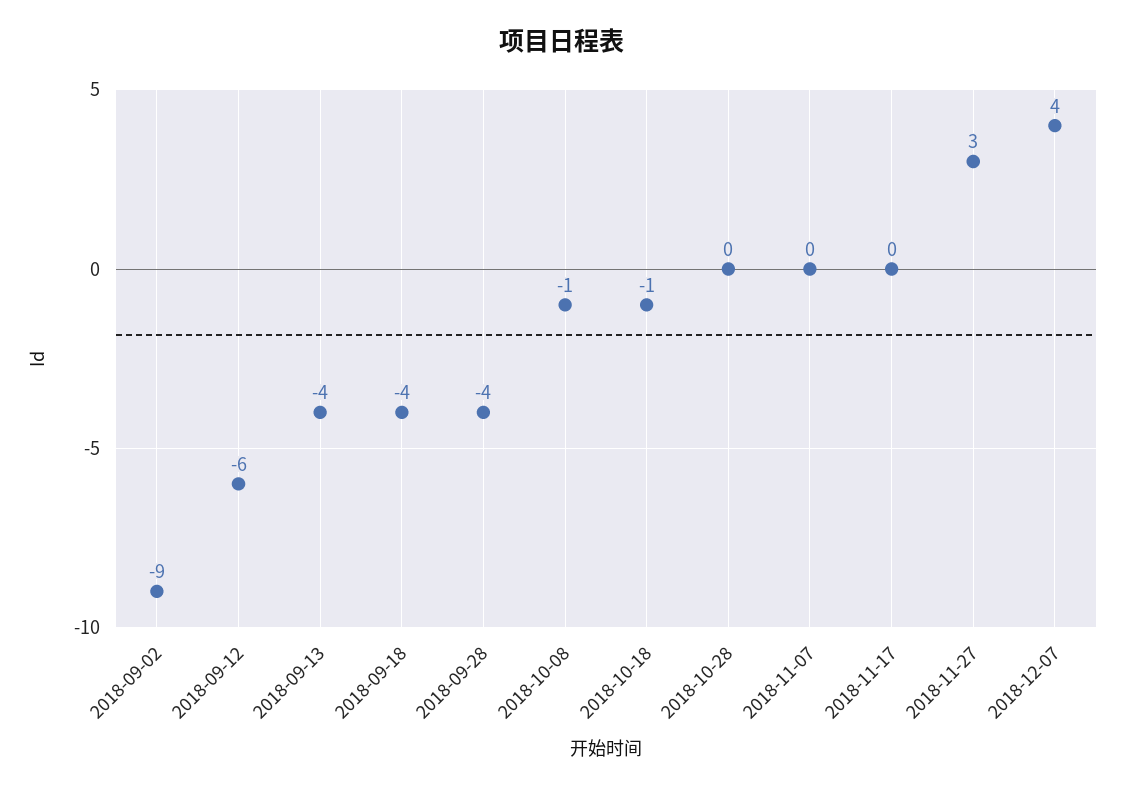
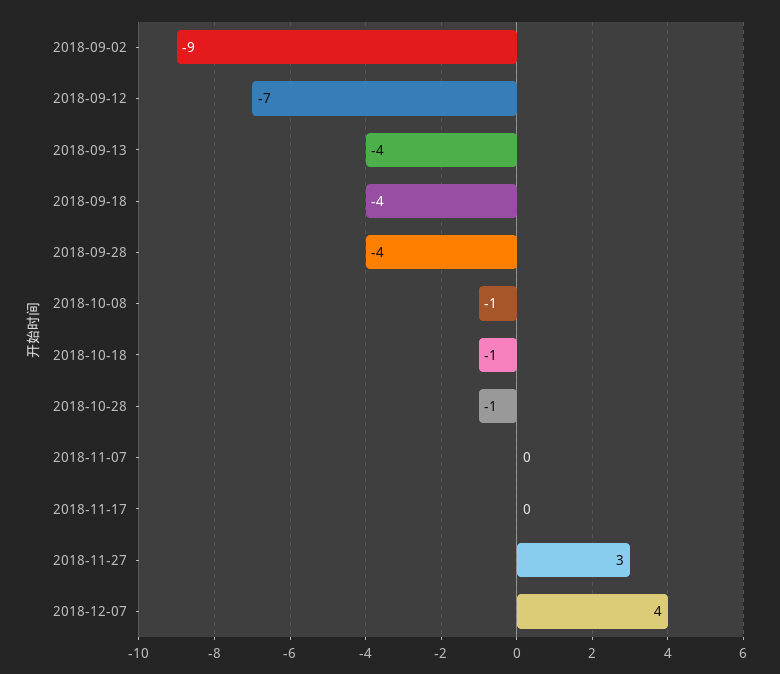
2018-09-12: -6 -> -7
2018-10-28: 0 -> -1

